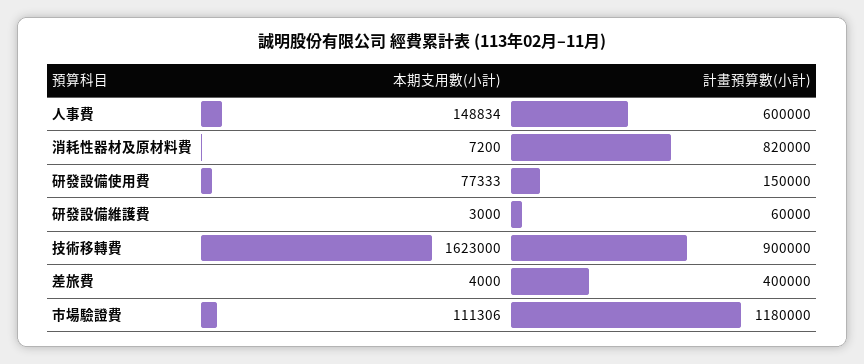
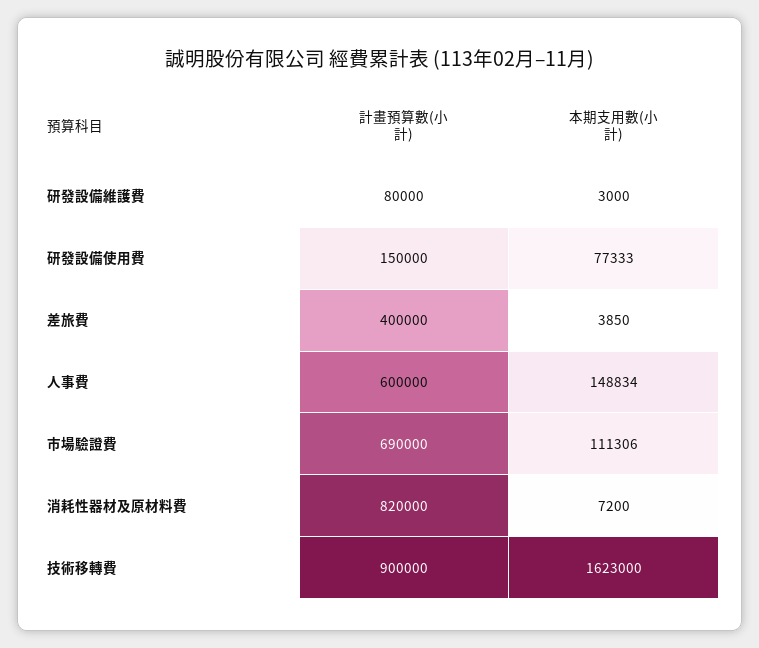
計畫預算數(小計), 研發設備維護費: 60000 -> 80000
本期支用數(小計), 差旅費: 4000 -> 3850
計畫預算數(小計), 市場驗證費: 1180000 -> 690000

